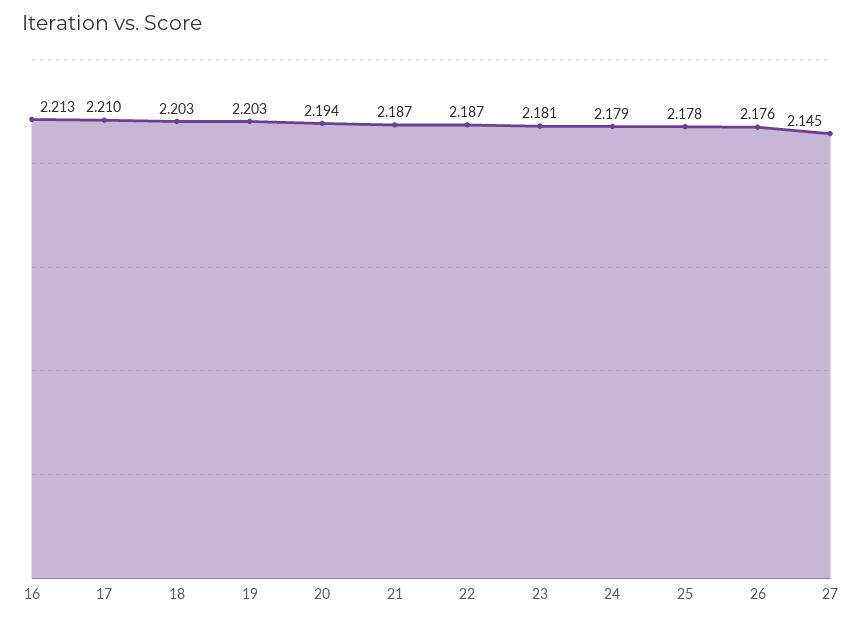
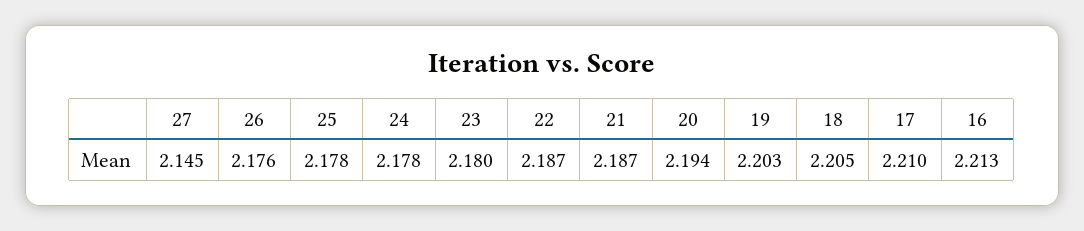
18: 2.203 -> 2.205
23: 2.181 -> 2.18
24: 2.179 -> 2.178

